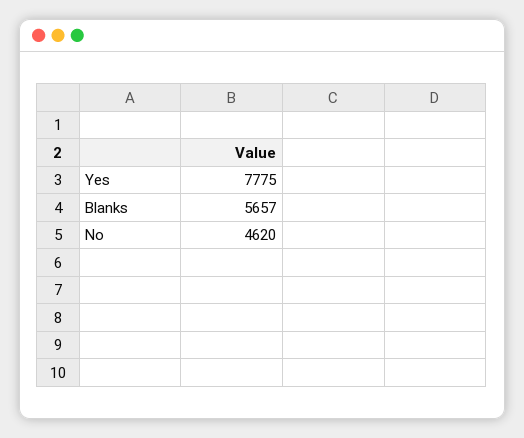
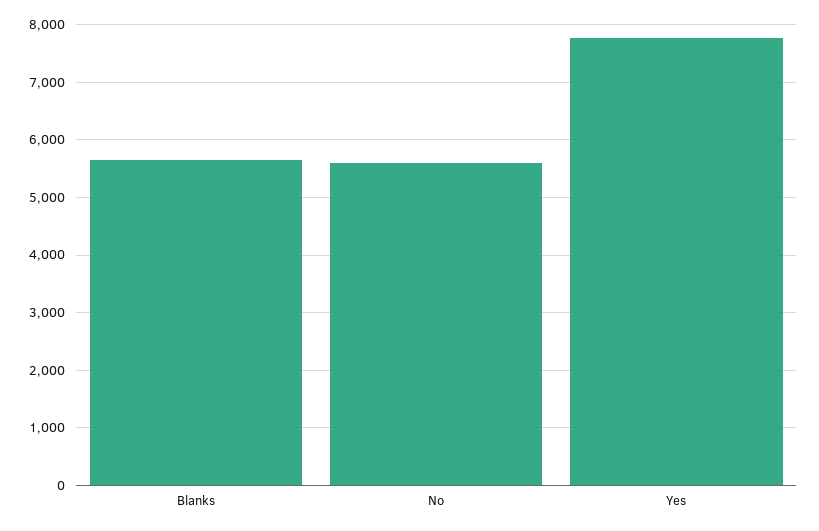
No: 4620 -> 5600

